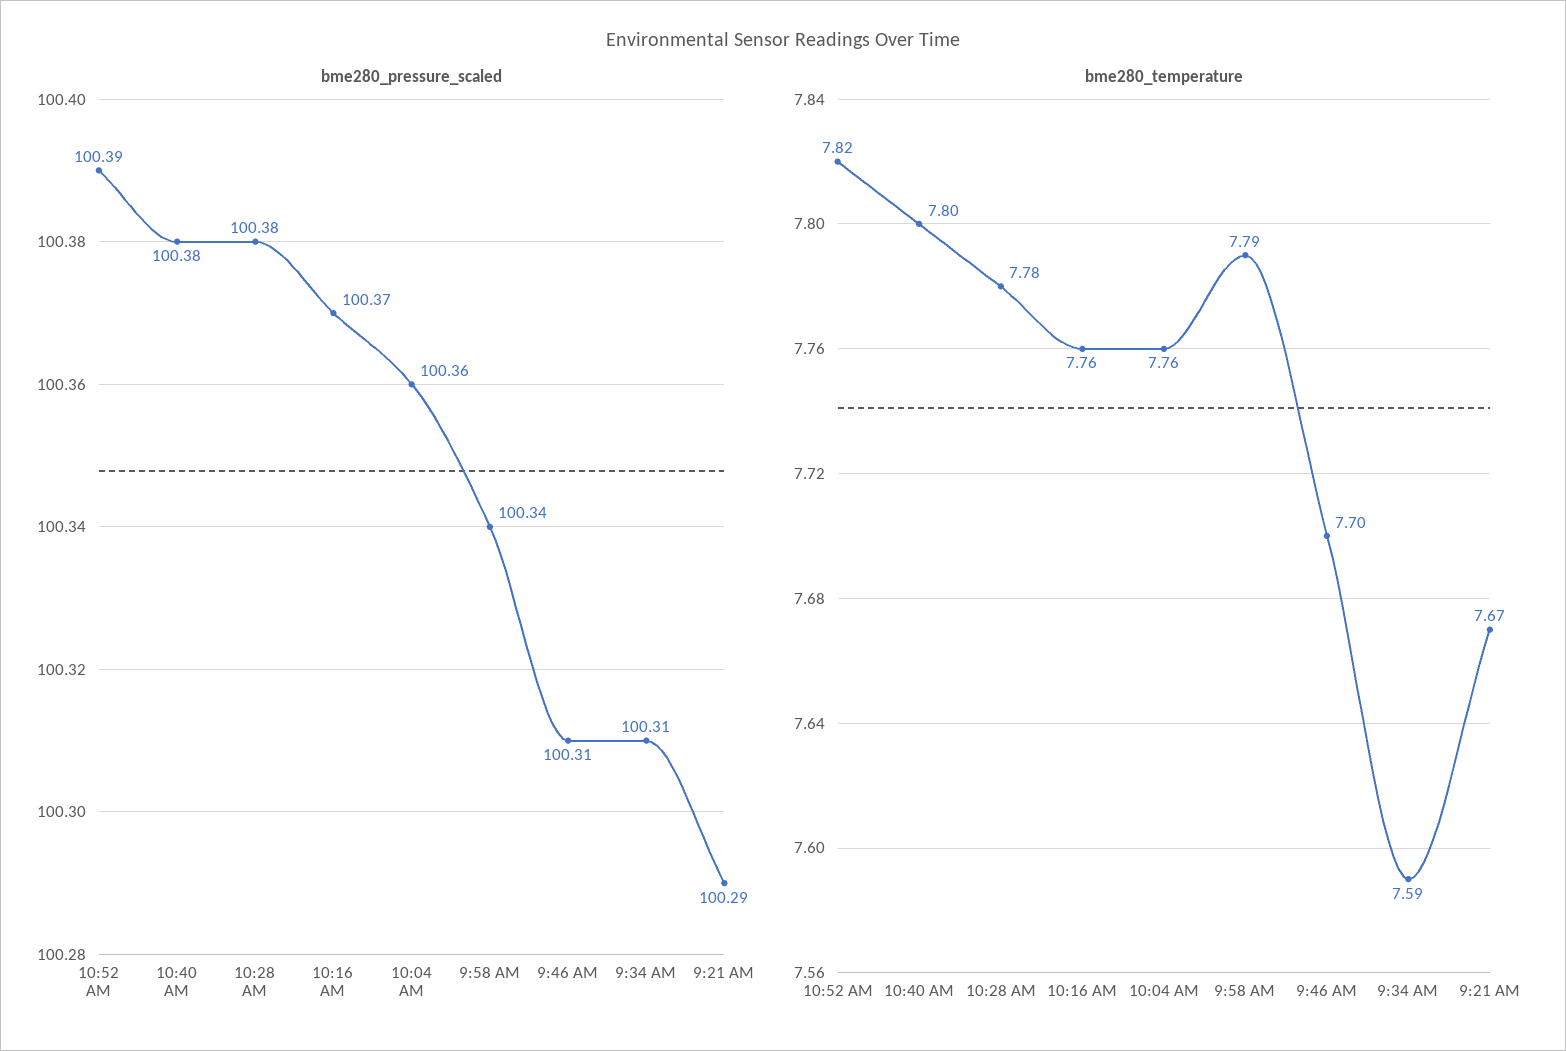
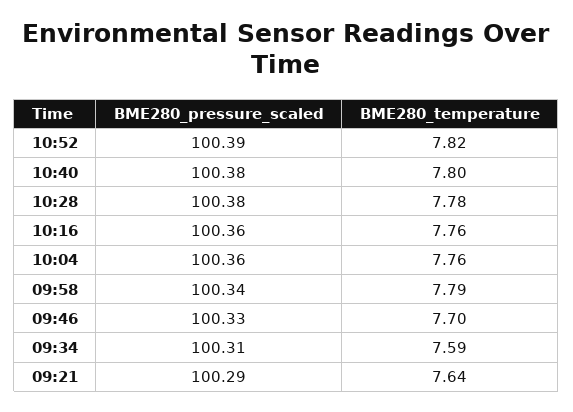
bme280_pressure_scaled, 10:16 AM: 100.37 -> 100.36
bme280_pressure_scaled, 9:46 AM: 100.31 -> 100.33
bme280_temperature, 9:21 AM: 7.67 -> 7.64

